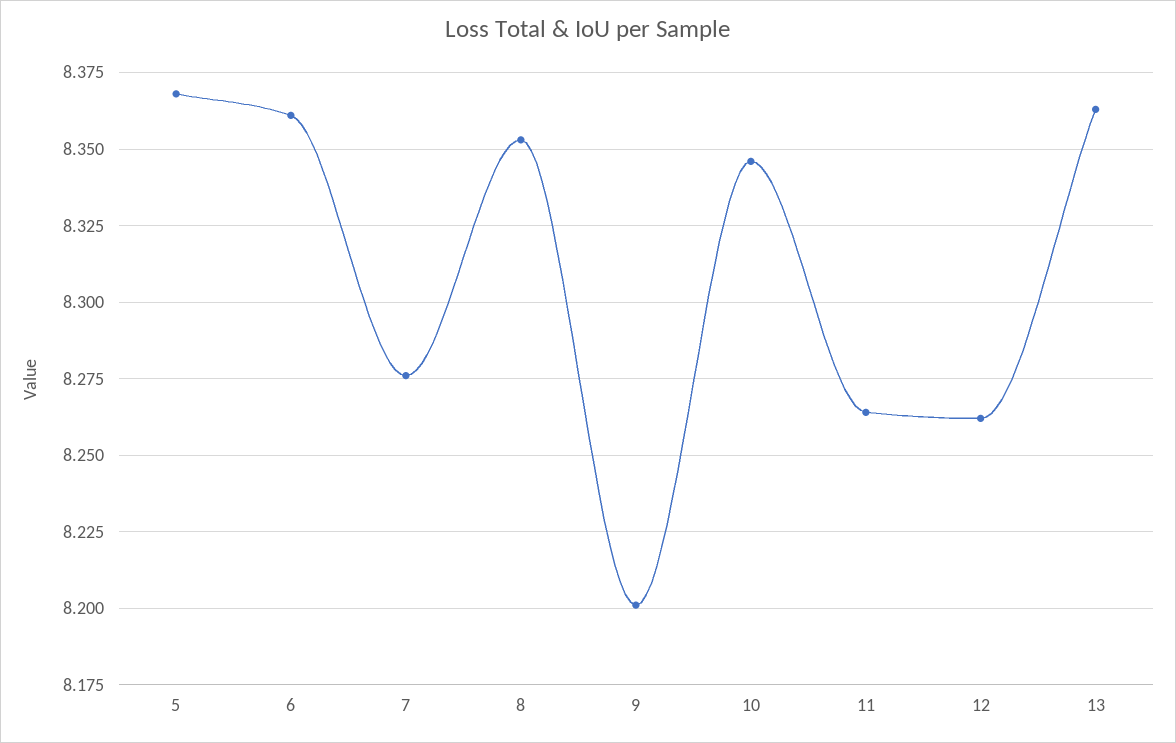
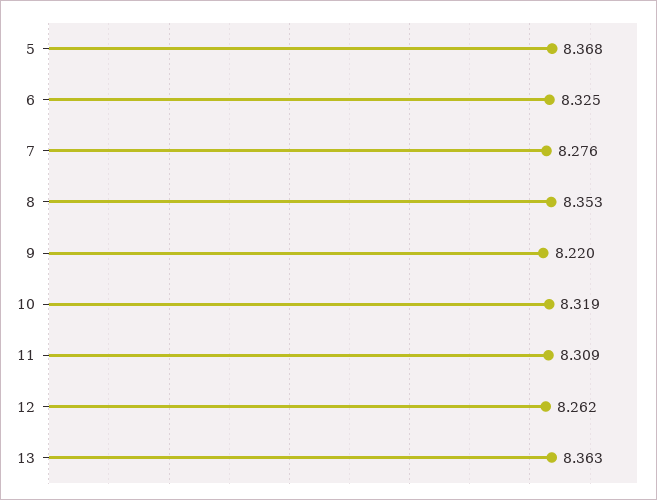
6: 8.36 -> 8.325
9: 8.2 -> 8.22
10: 8.345 -> 8.319
11: 8.265 -> 8.309

